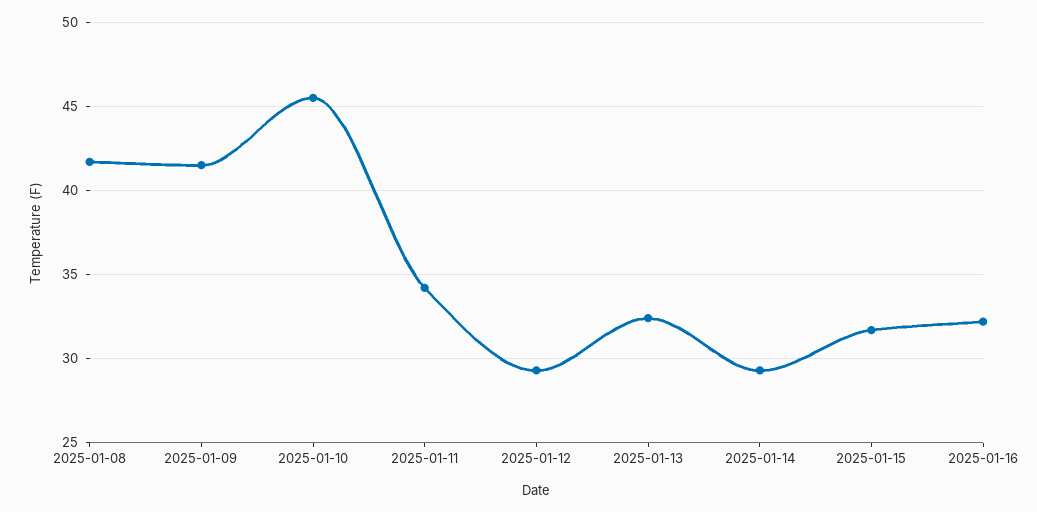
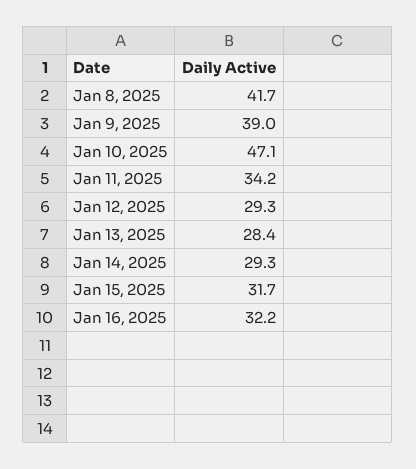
2025-01-09: 41.5 -> 39
2025-01-10: 45.5 -> 47.1
2025-01-13: 32.5 -> 28.4

